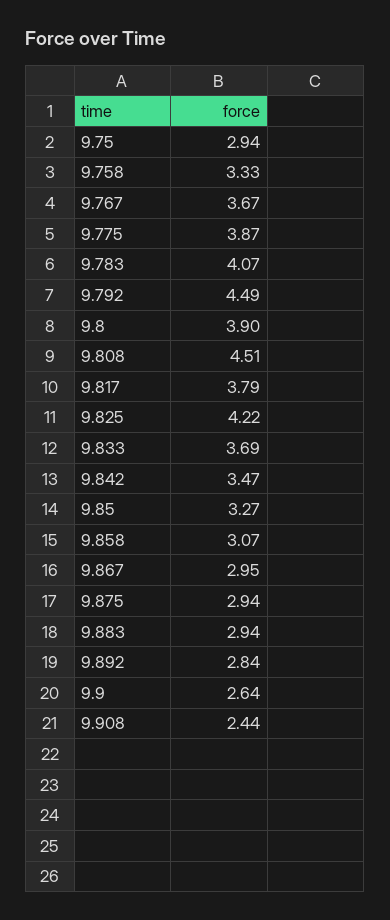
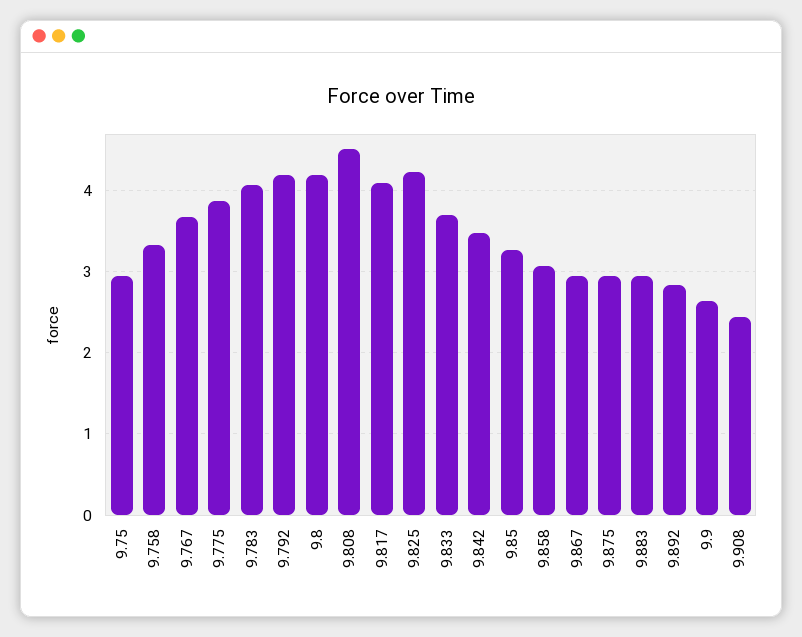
9.792: 4.49 -> 4.2
9.8: 3.9 -> 4.2
9.817: 3.79 -> 4.1

